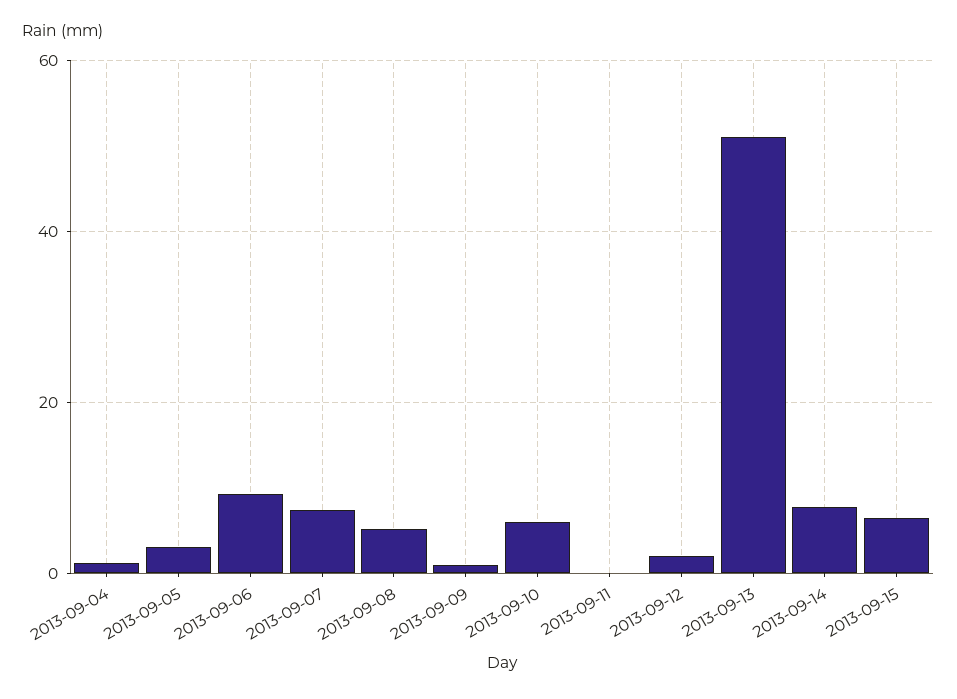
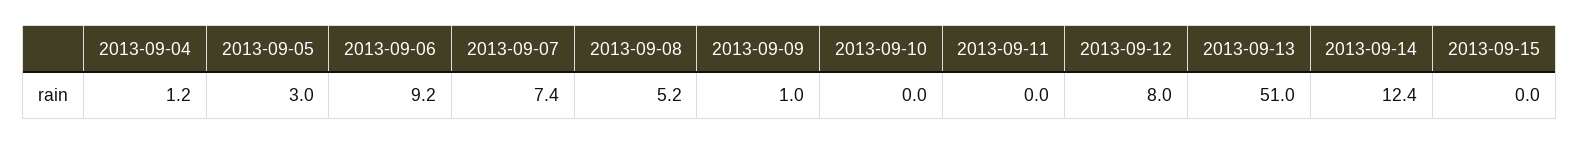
2013-09-10: 6 -> 0
2013-09-12: 2 -> 8
2013-09-14: 8 -> 12.4
2013-09-15: 6 -> 0

